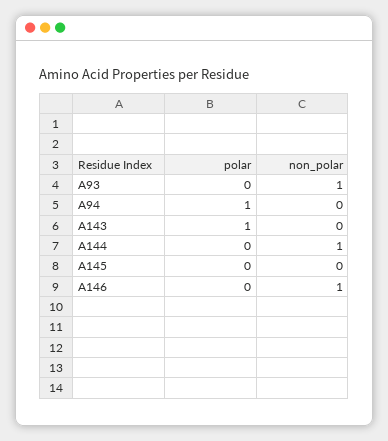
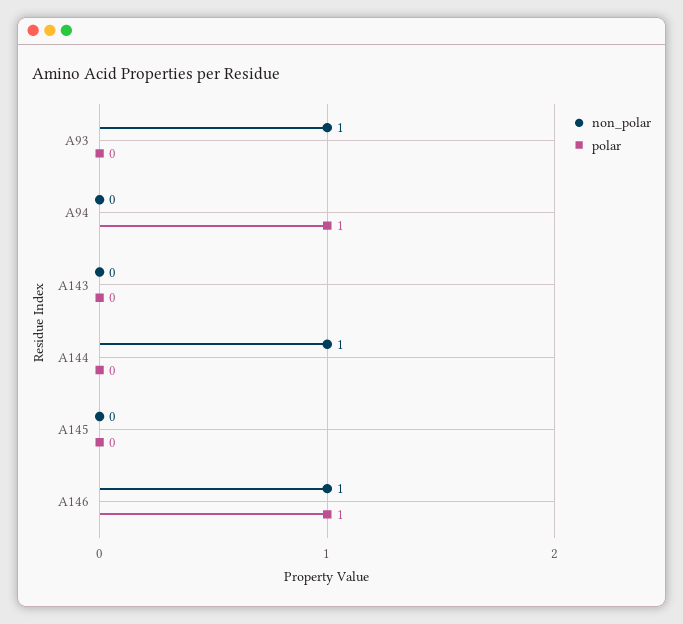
polar, A143: 1 -> 0
polar, A146: 0 -> 1

